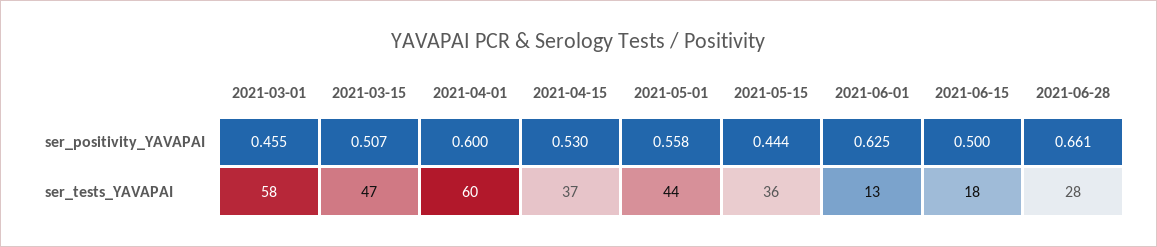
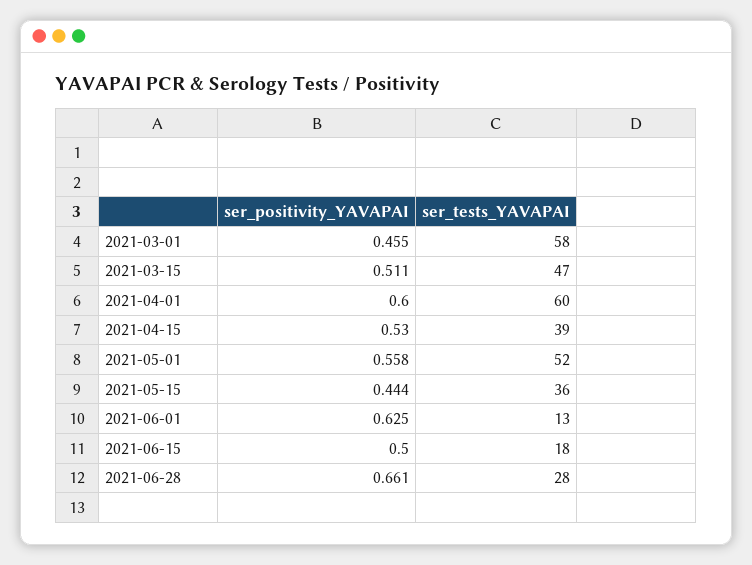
2021-03-15, ser_positivity_YAVAPAI: 0.507 -> 0.511
2021-04-15, ser_tests_YAVAPAI: 37 -> 39
2021-05-01, ser_tests_YAVAPAI: 44 -> 52

